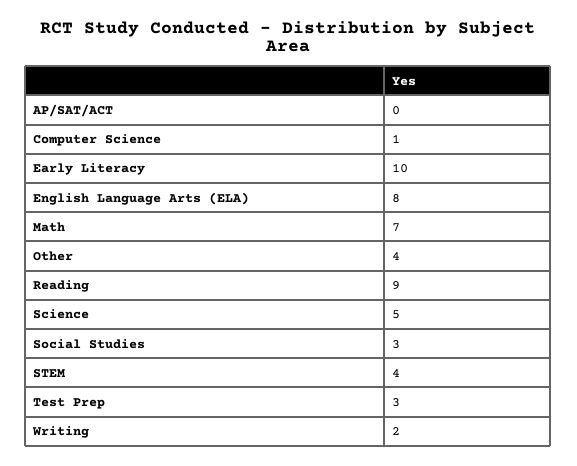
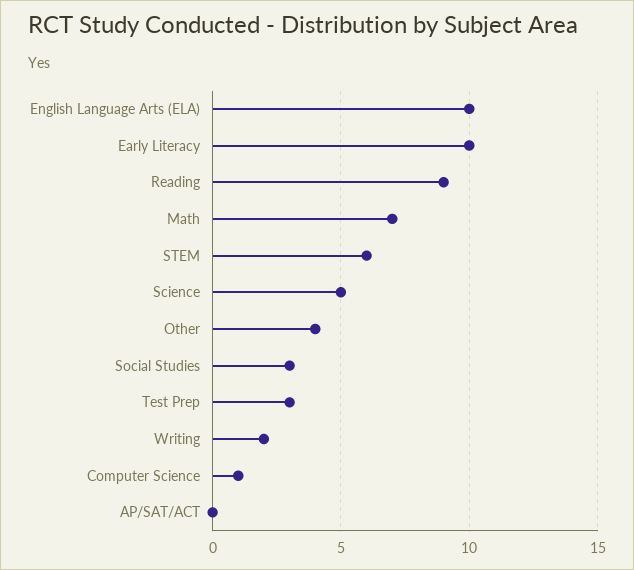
English Language Arts (ELA): 8 -> 10
STEM: 4 -> 6

